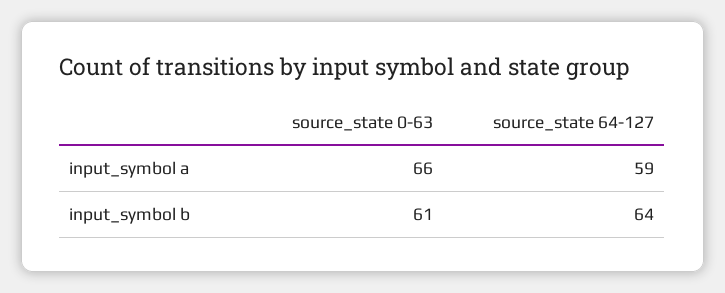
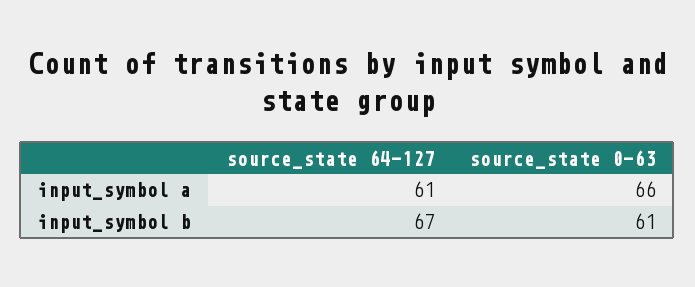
source_state 64-127, input_symbol a: 59 -> 61
source_state 64-127, input_symbol b: 64 -> 67

